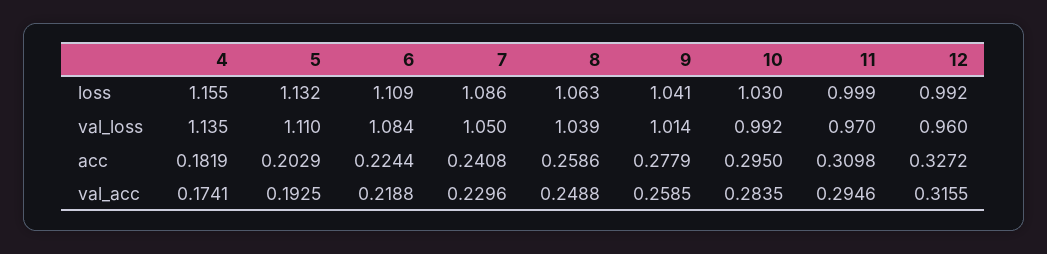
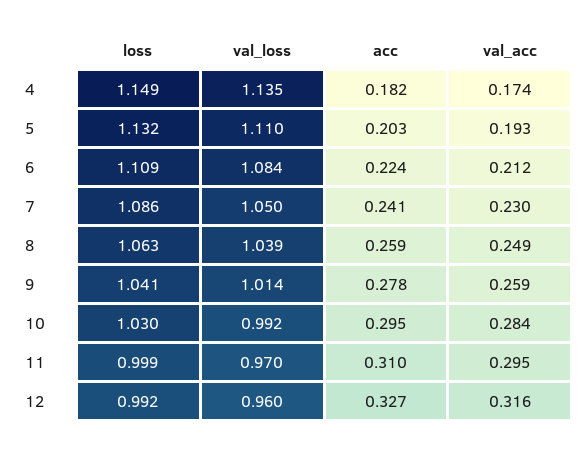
4, loss: 1.155 -> 1.149
6, val_acc: 0.2188 -> 0.212

